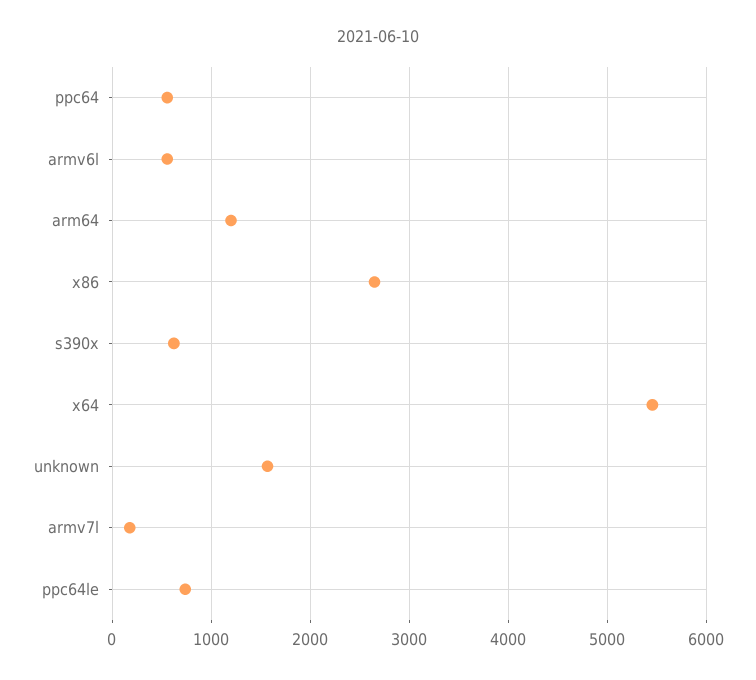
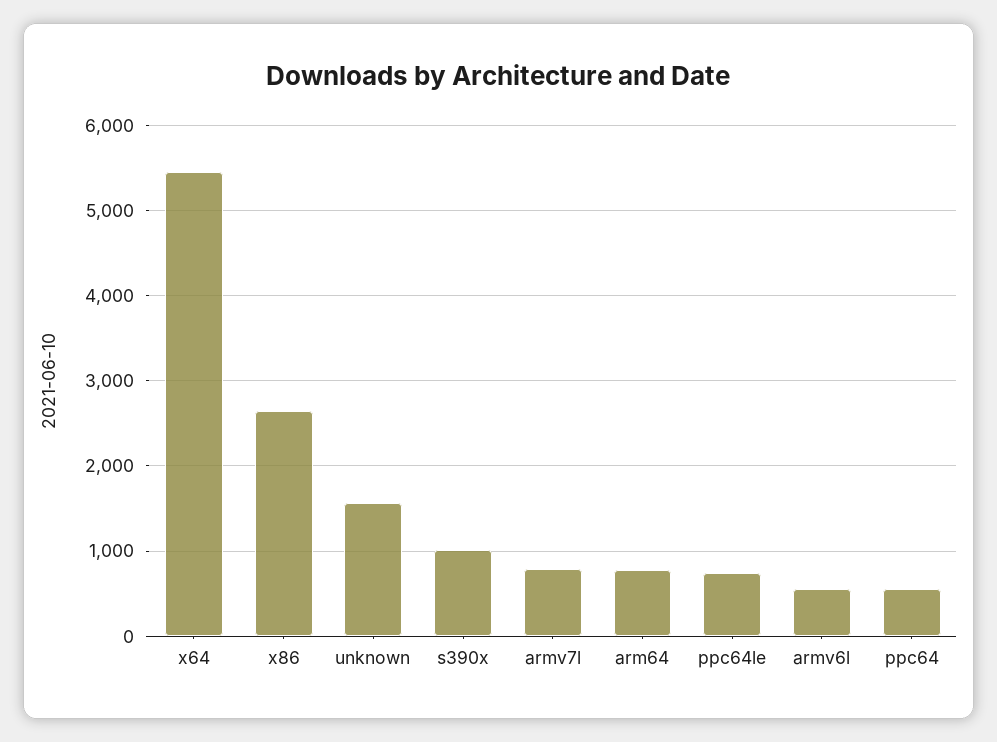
arm64: 1200 -> 800
s390x: 600 -> 1000
armv7l: 200 -> 800

